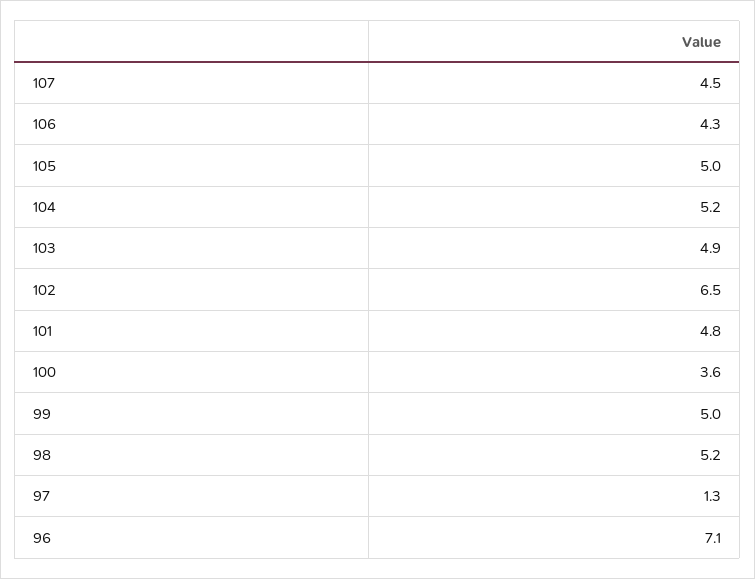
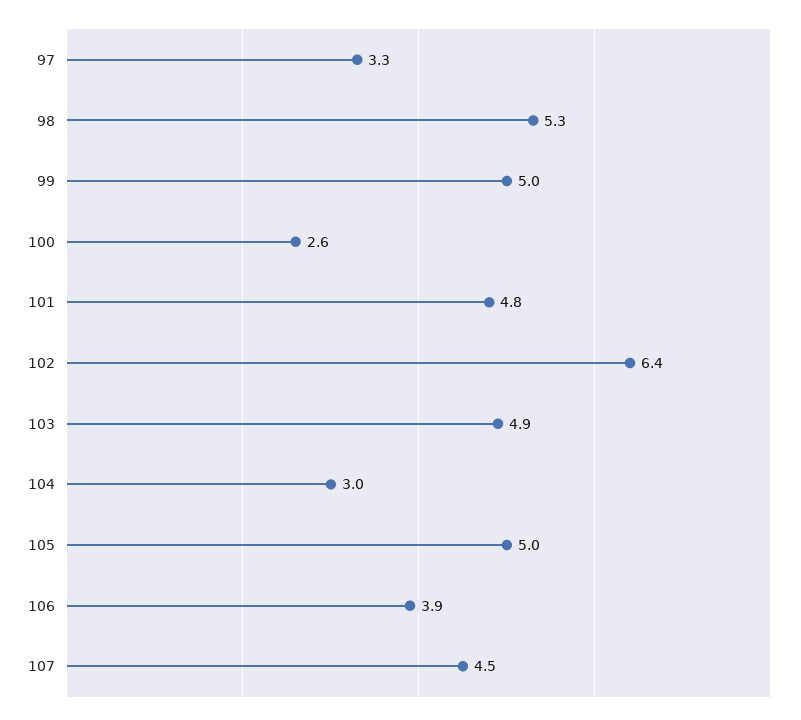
106: 4.3 -> 3.9
104: 5.2 -> 3
102: 6.5 -> 6.4
100: 3.6 -> 2.6
98: 5.2 -> 5.3
97: 1.3 -> 3.3
96: 7.1 -> none

